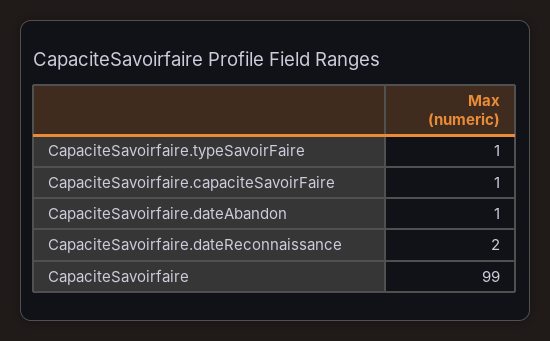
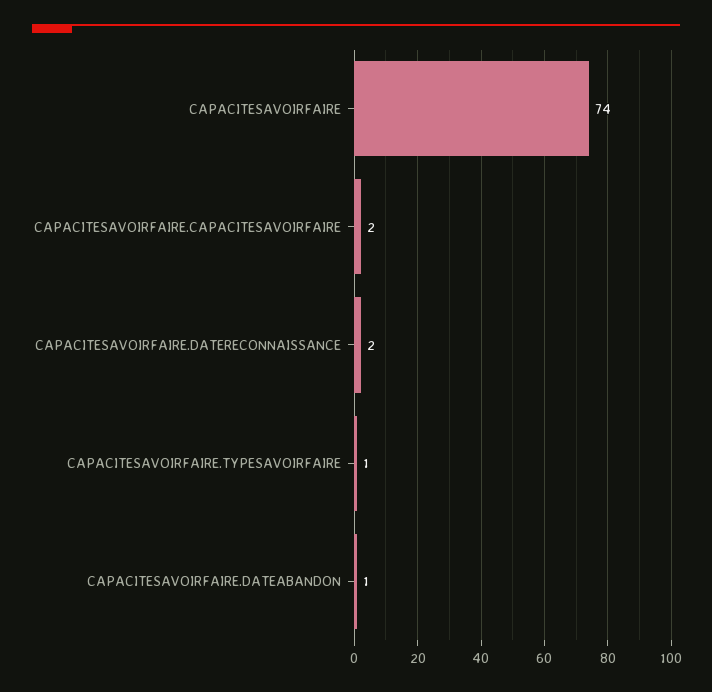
CapaciteSavoirfaire.capaciteSavoirFaire: 1 -> 2
CapaciteSavoirfaire: 99 -> 74

